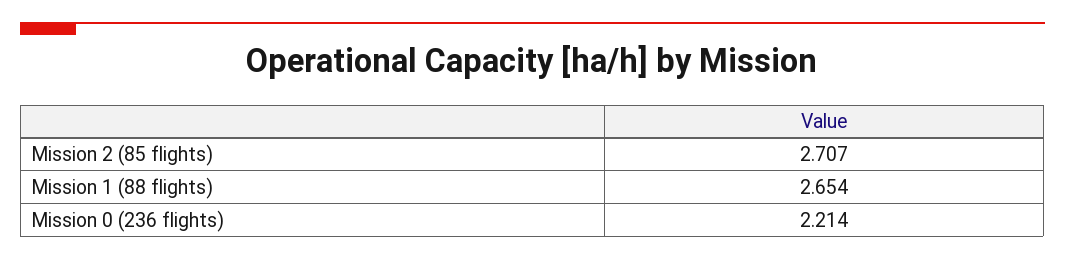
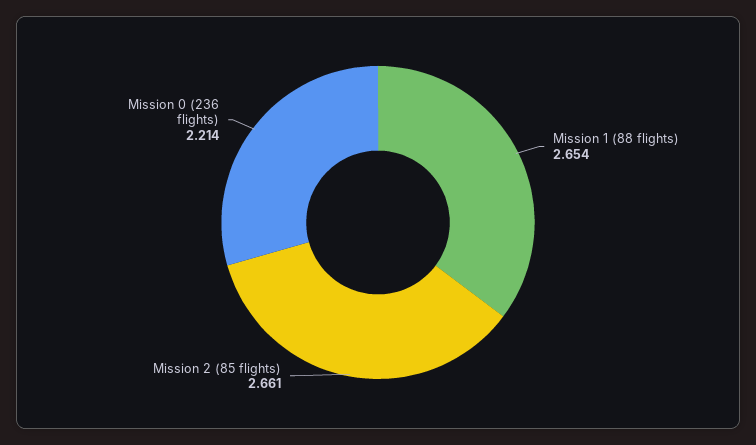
Mission 2 (85 flights): 2.707 -> 2.661

